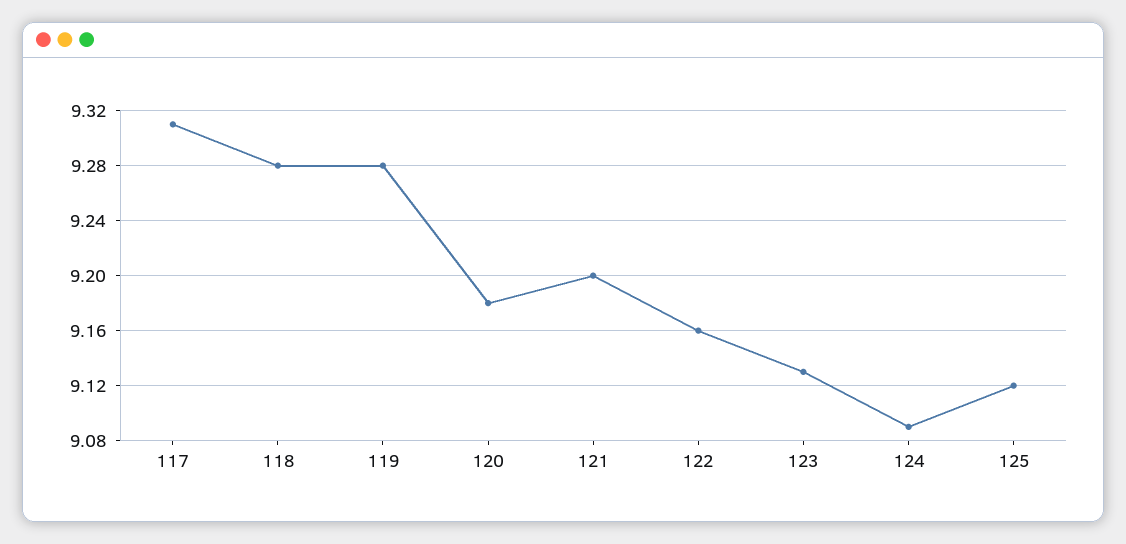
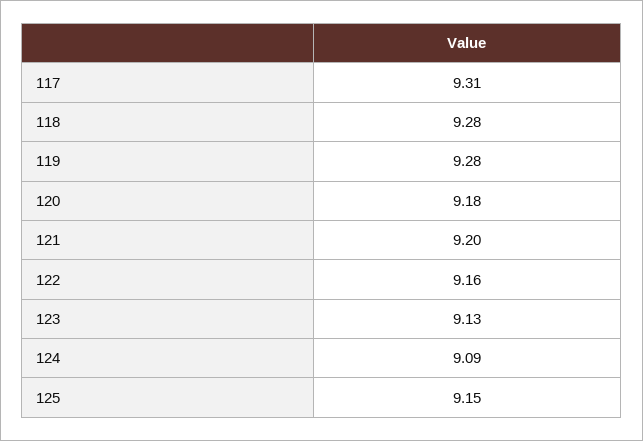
125: 9.12 -> 9.15

